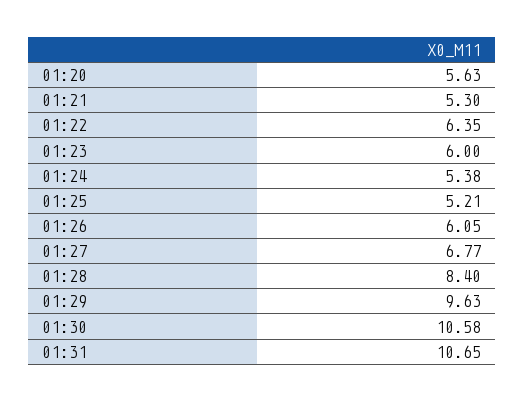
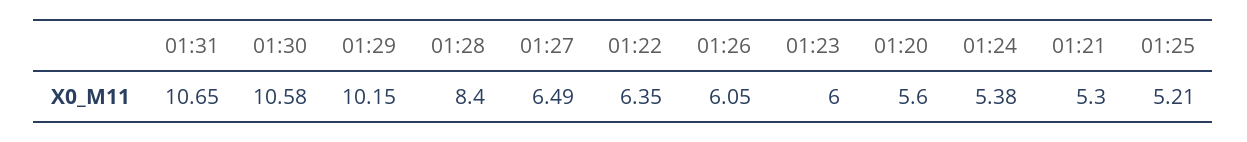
01:20: 5.63 -> 5.6
01:27: 6.77 -> 6.49
01:29: 9.63 -> 10.15

